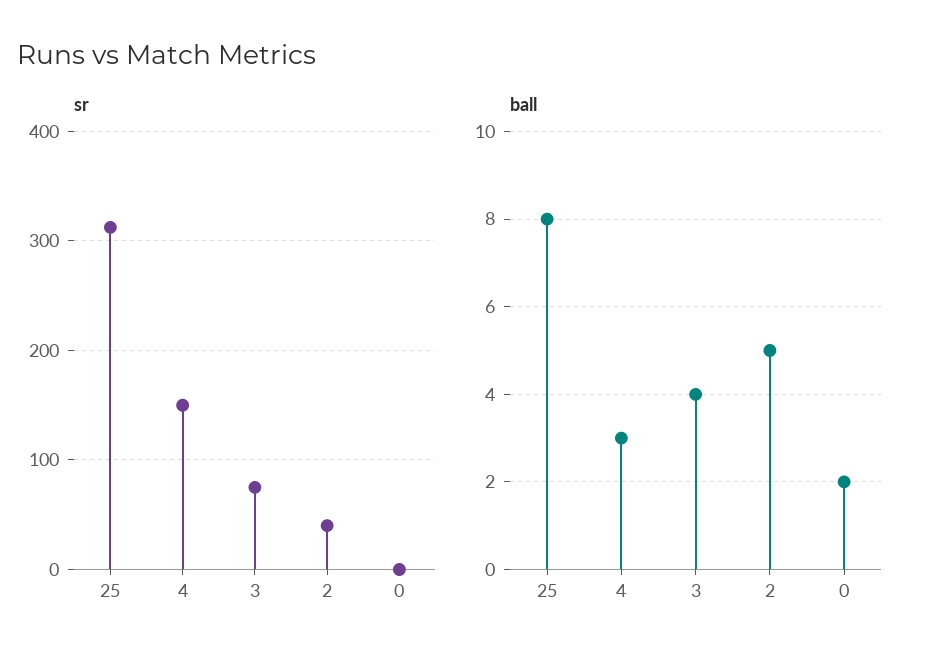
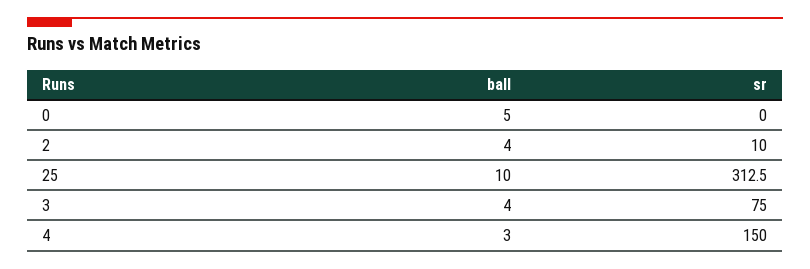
sr, 2: 40 -> 10
ball, 25: 8 -> 10
ball, 2: 5 -> 4
ball, 0: 2 -> 5

